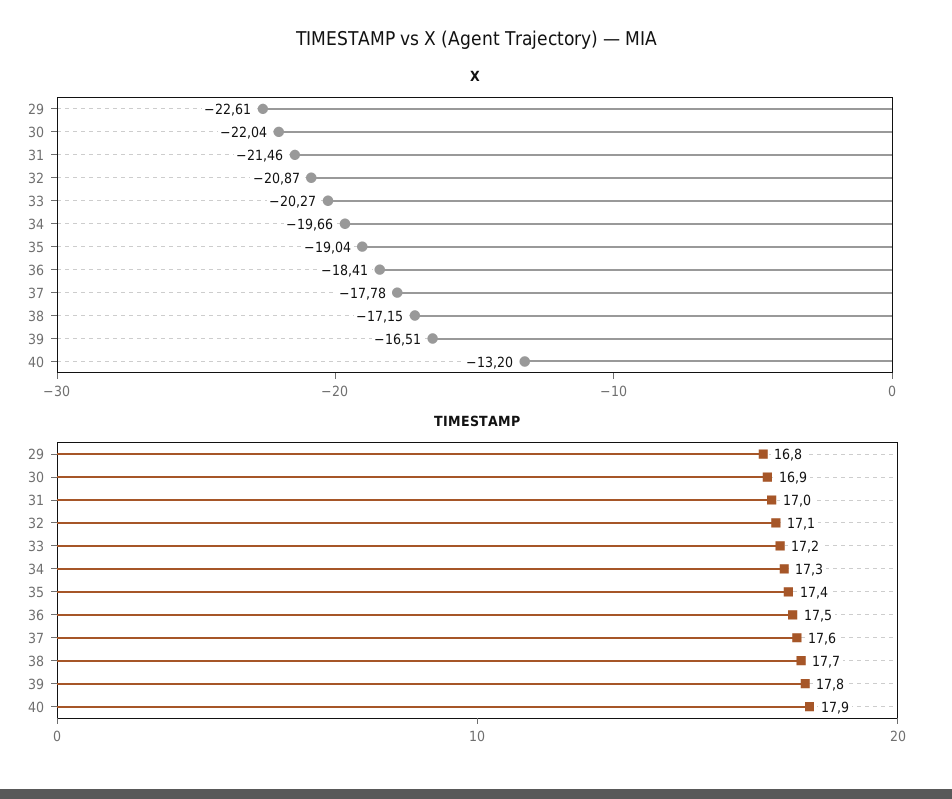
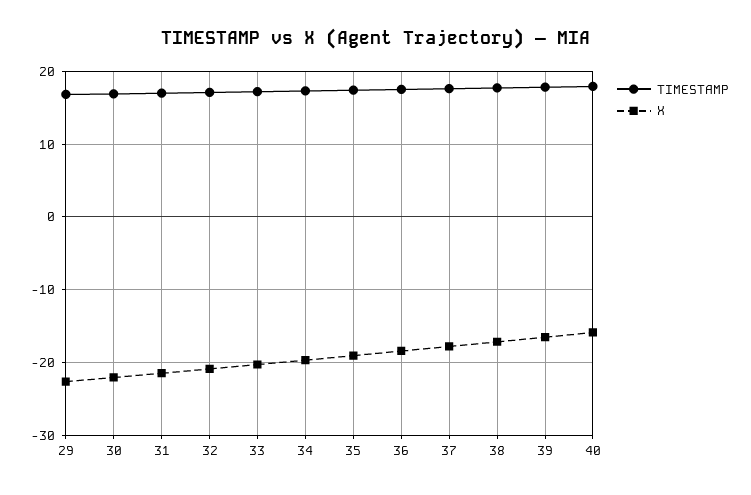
X, 40: -13.2 -> -16

